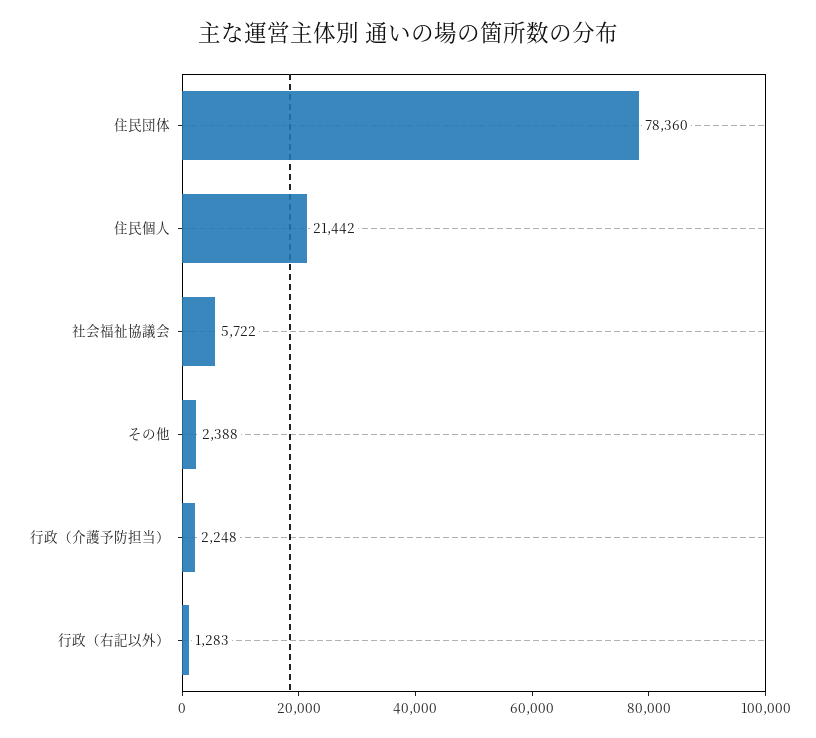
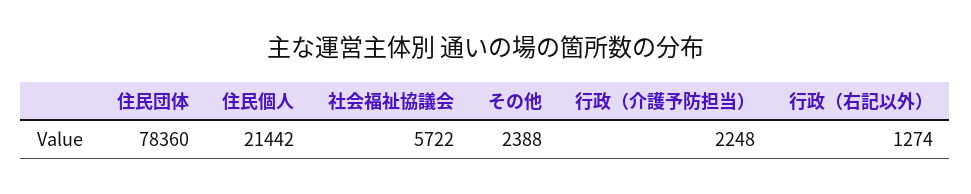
行政（右記以外）: 1283 -> 1274

